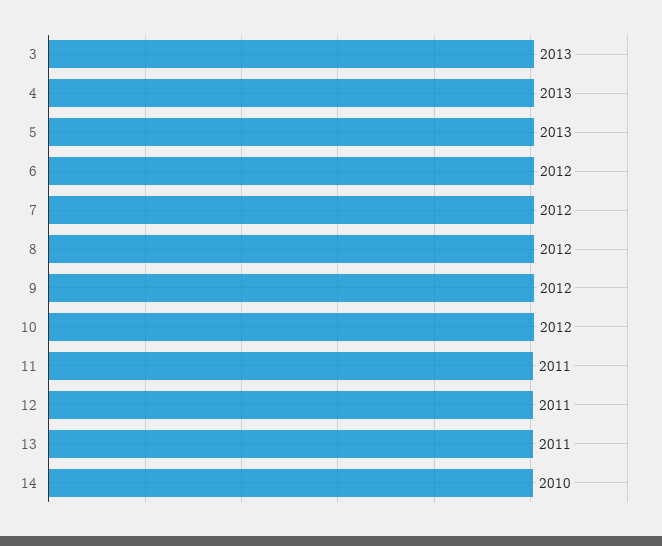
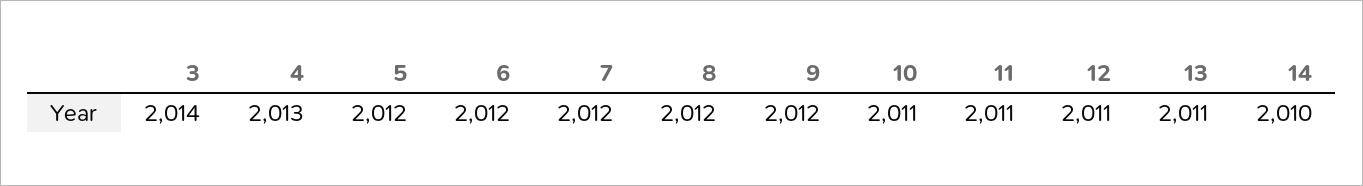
3: 2013 -> 2014
5: 2013 -> 2012
10: 2012 -> 2011

